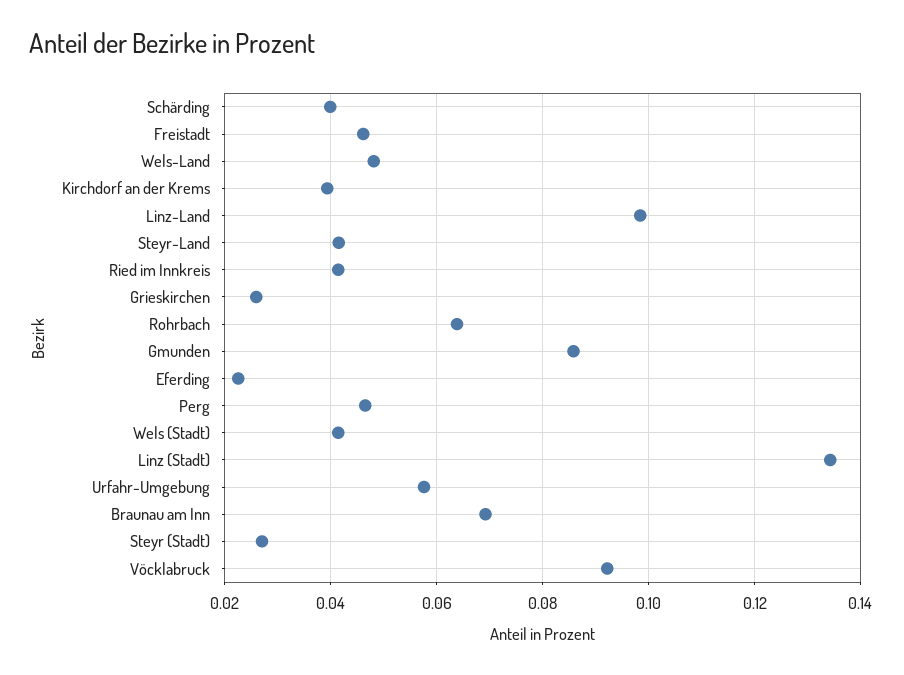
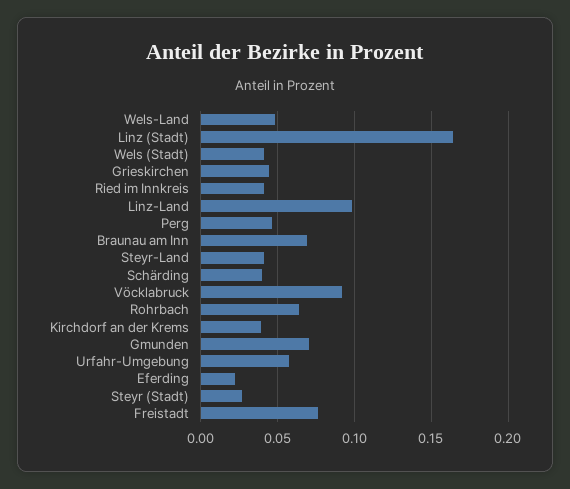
Freistadt: 0.046 -> 0.075
Grieskirchen: 0.026 -> 0.045
Gmunden: 0.086 -> 0.07
Linz (Stadt): 0.134 -> 0.165

